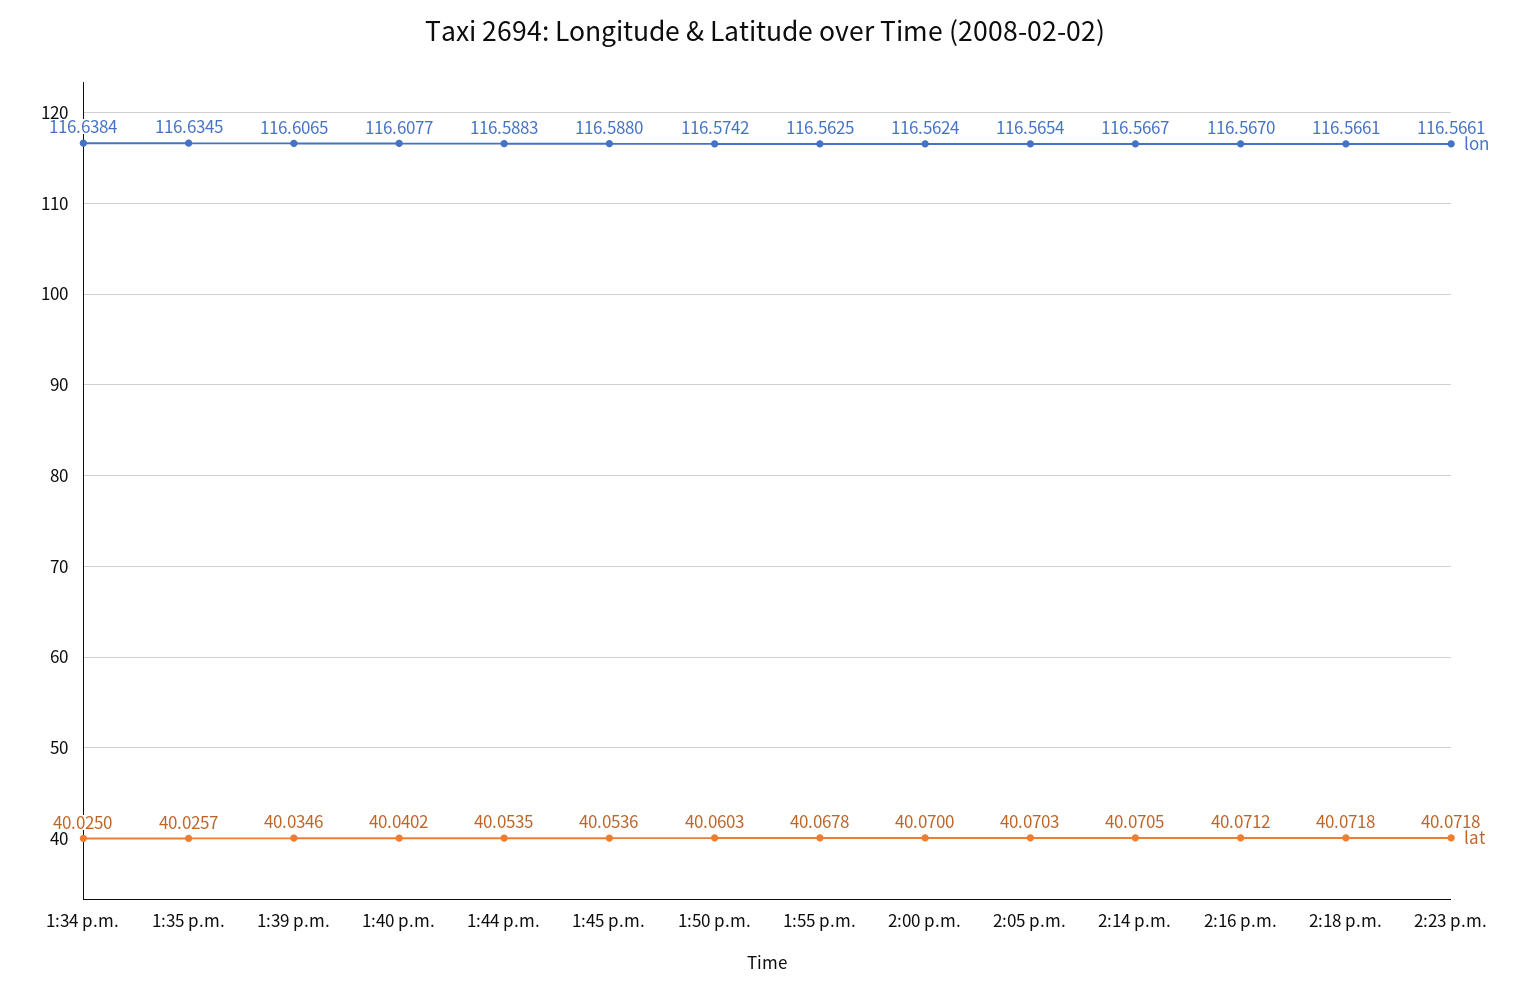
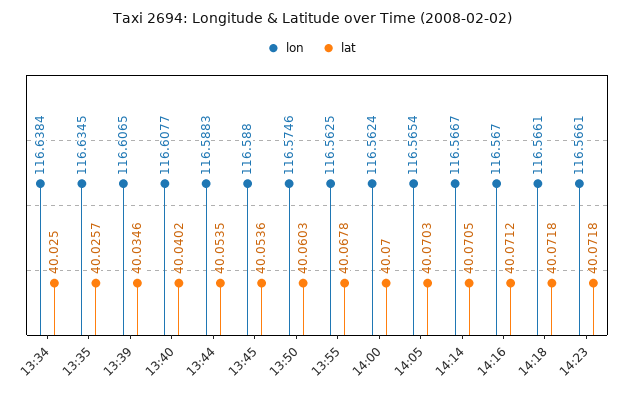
lon, 1:50 p.m.: 116.5742 -> 116.5746

